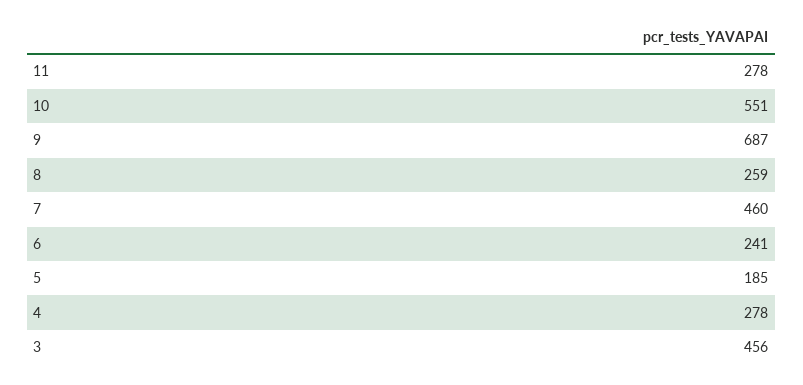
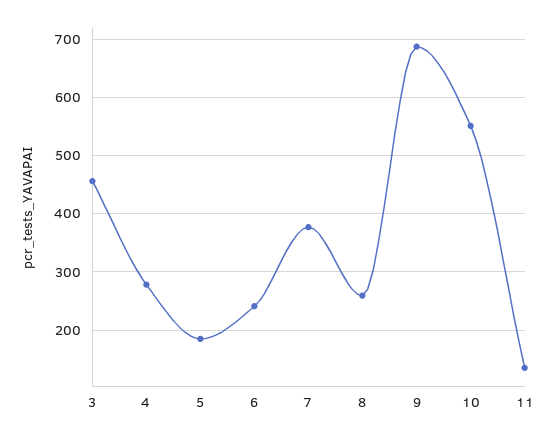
11: 278 -> 140
7: 460 -> 380

